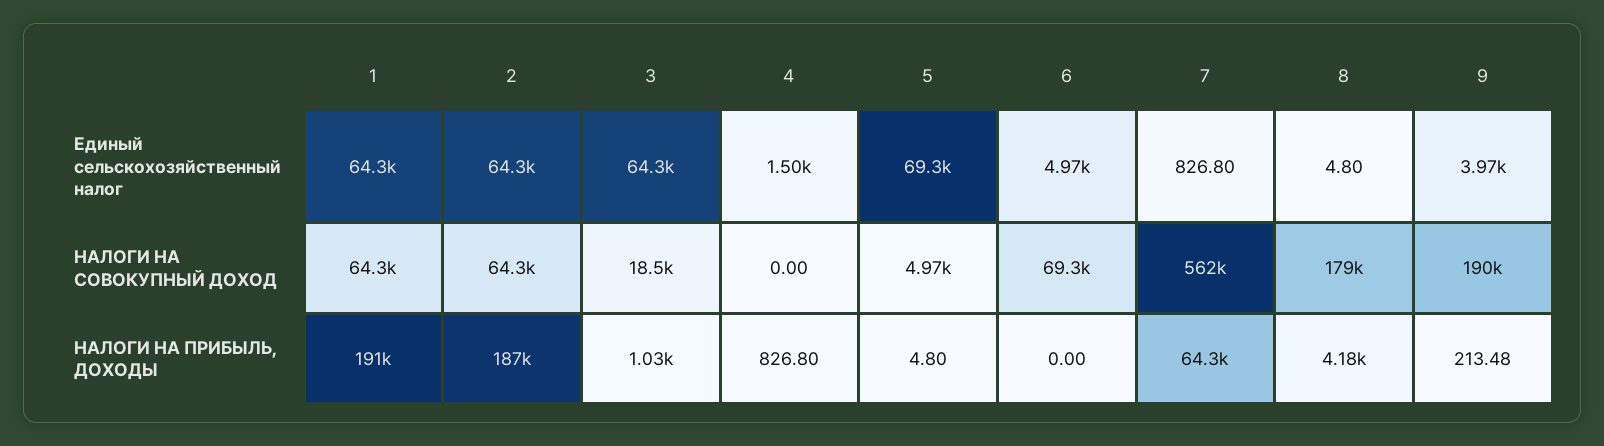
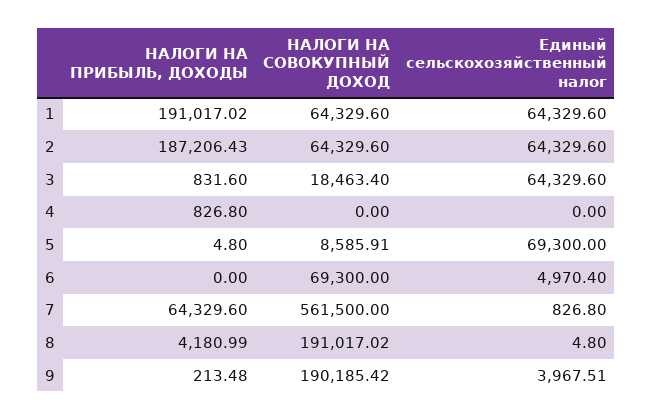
4, Единый сельскохозяйственный налог: 1500 -> 0
5, НАЛОГИ НА СОВОКУПНЫЙ ДОХОД: 4970 -> 8585.91
8, НАЛОГИ НА СОВОКУПНЫЙ ДОХОД: 179000 -> 191017.02
3, НАЛОГИ НА ПРИБЫЛЬ, ДОХОДЫ: 1030 -> 831.6

